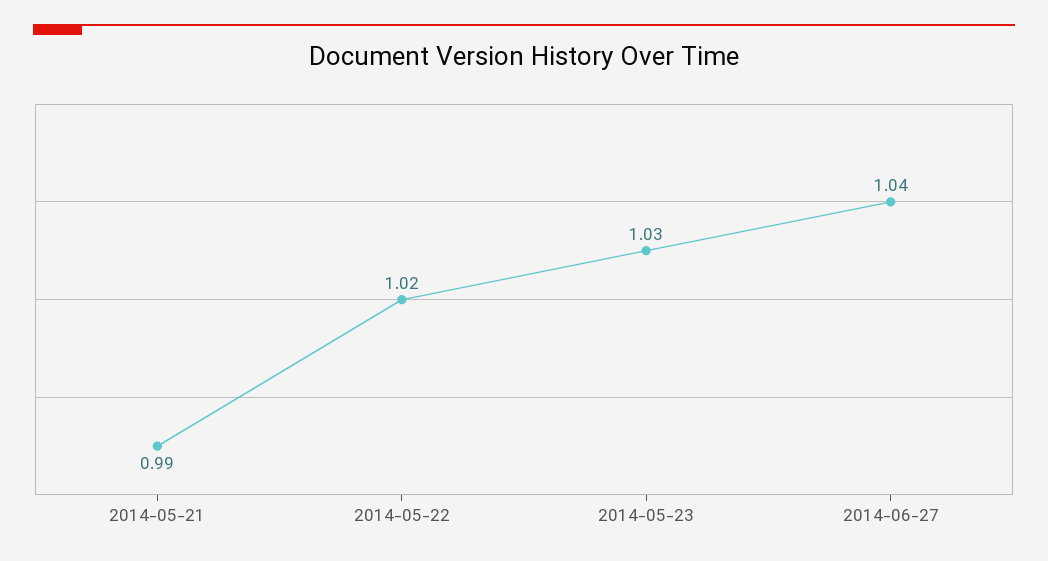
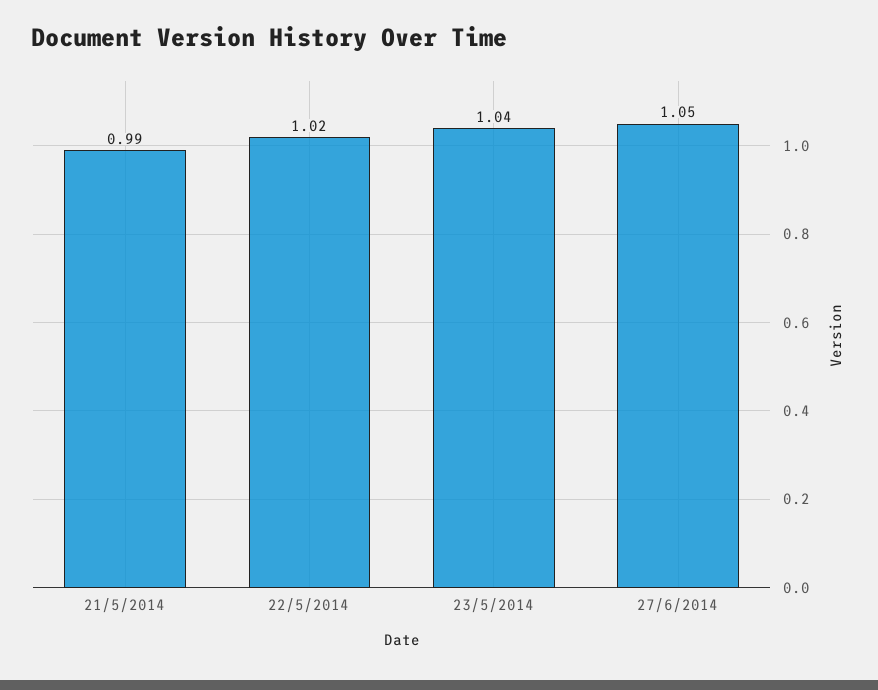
2014-05-23: 1.03 -> 1.04
2014-06-27: 1.04 -> 1.05

